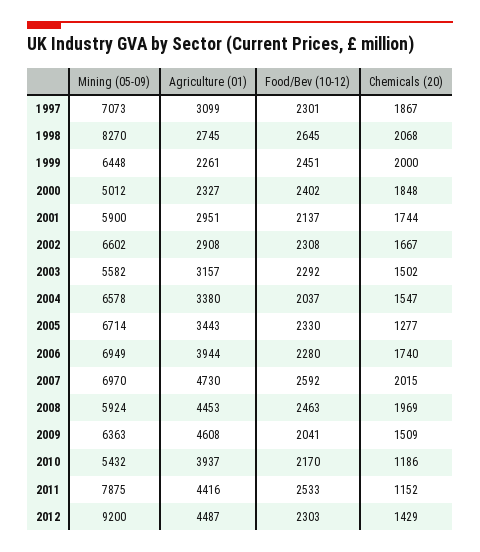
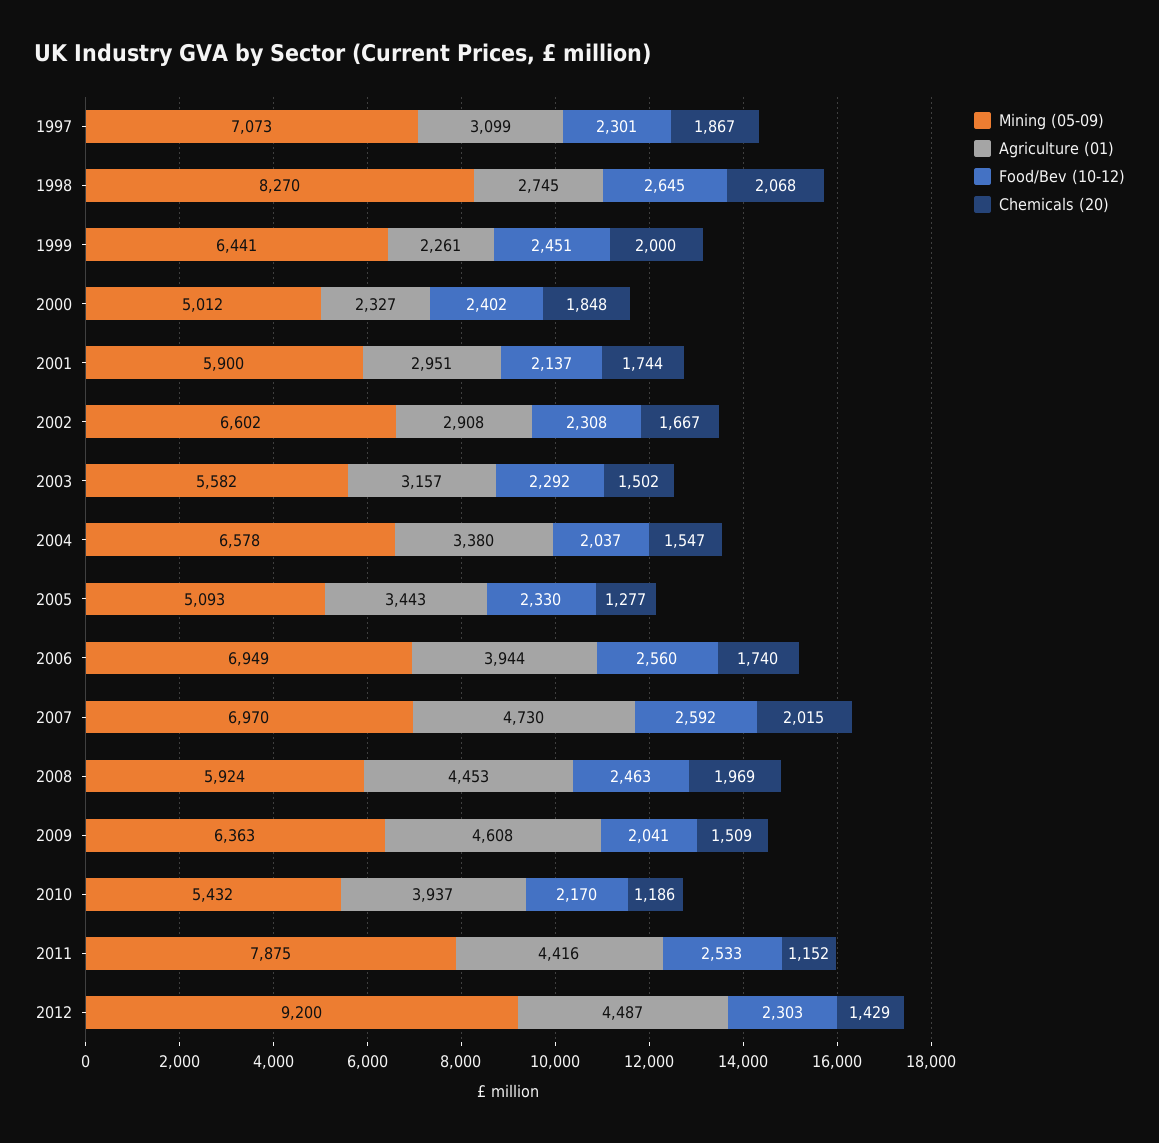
Mining (05-09), 1999: 6448 -> 6441
Mining (05-09), 2005: 6714 -> 5093
Food/Bev (10-12), 2006: 2280 -> 2560

